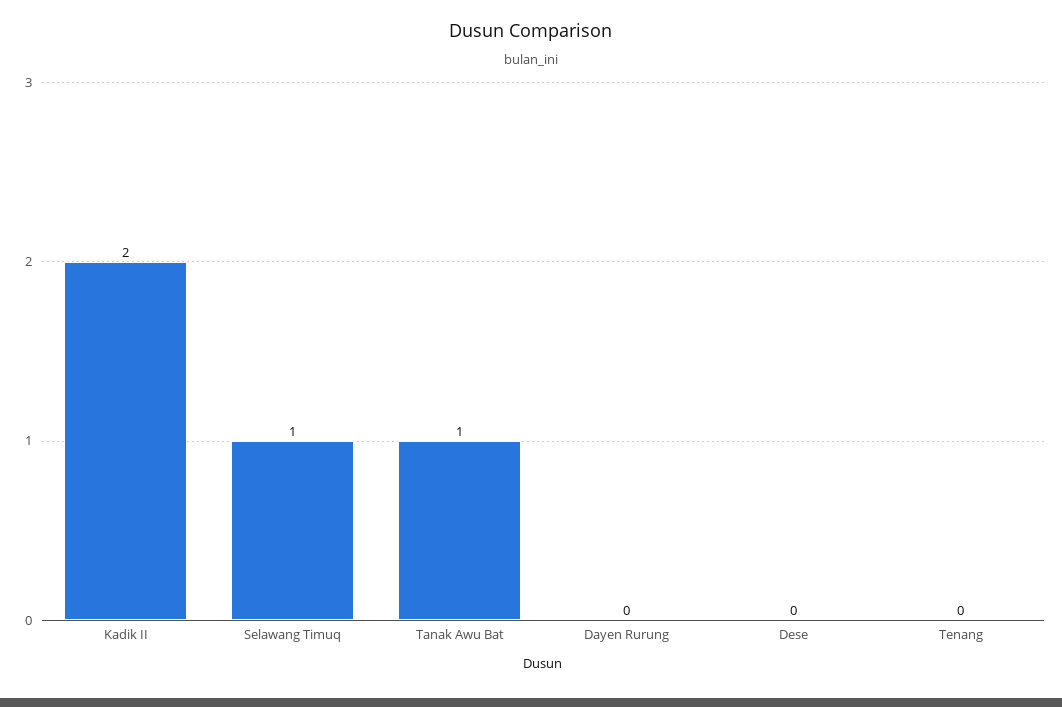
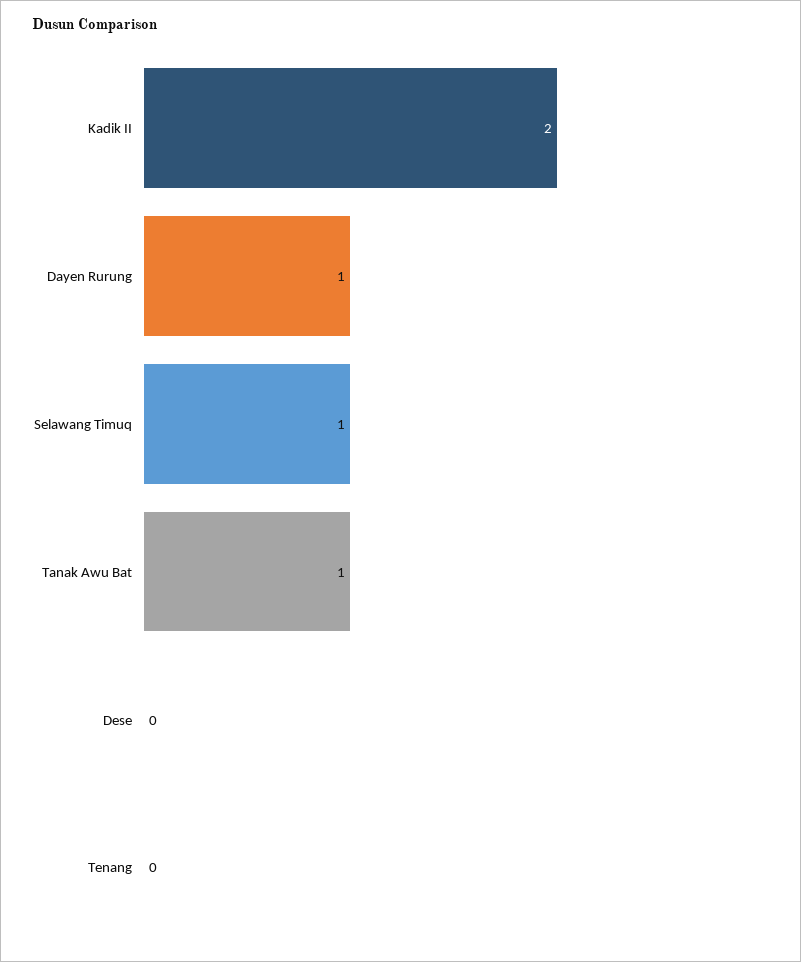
Dayen Rurung: 0 -> 1

